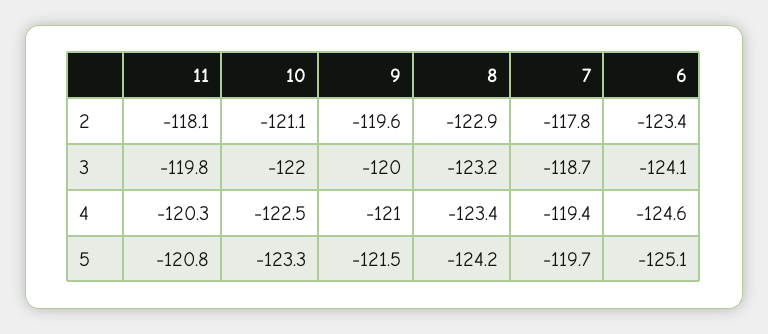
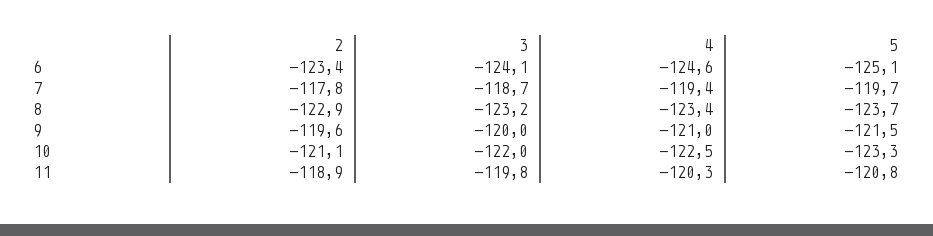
11, 2: -118.1 -> -118.9
8, 5: -124.2 -> -123.7

